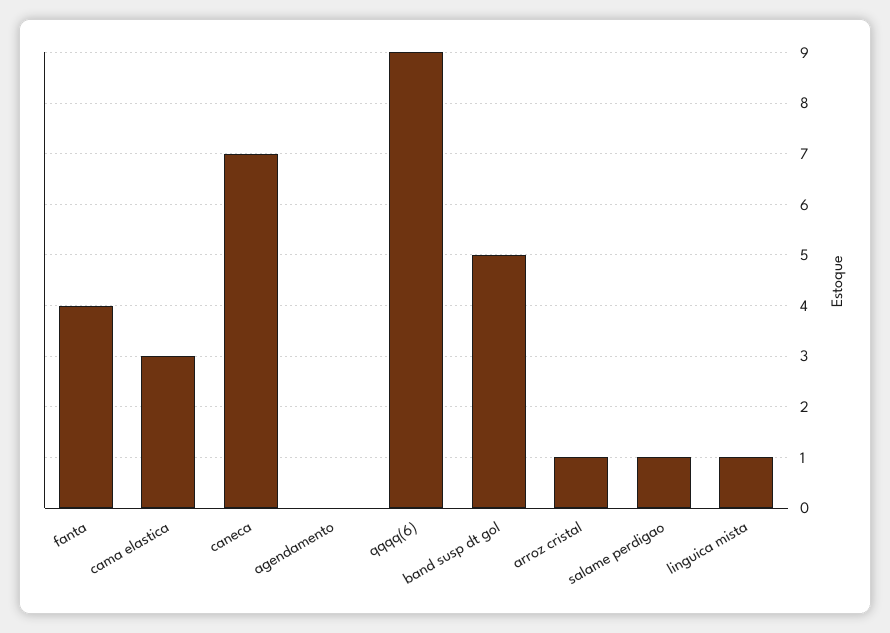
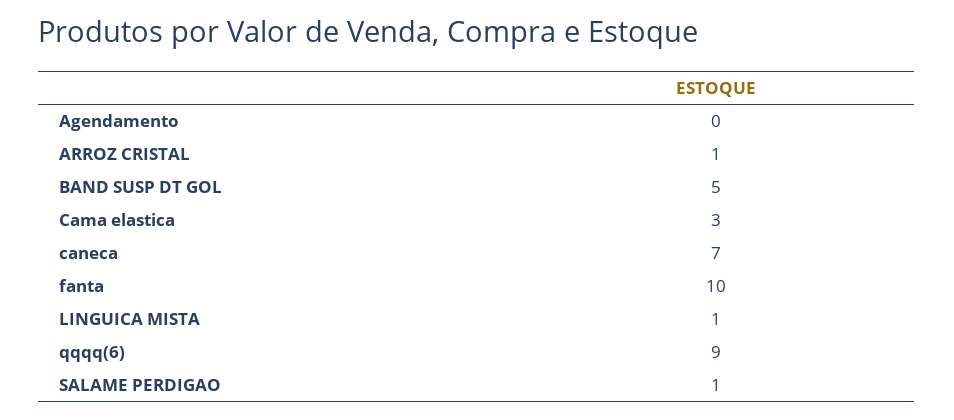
fanta: 4 -> 10

